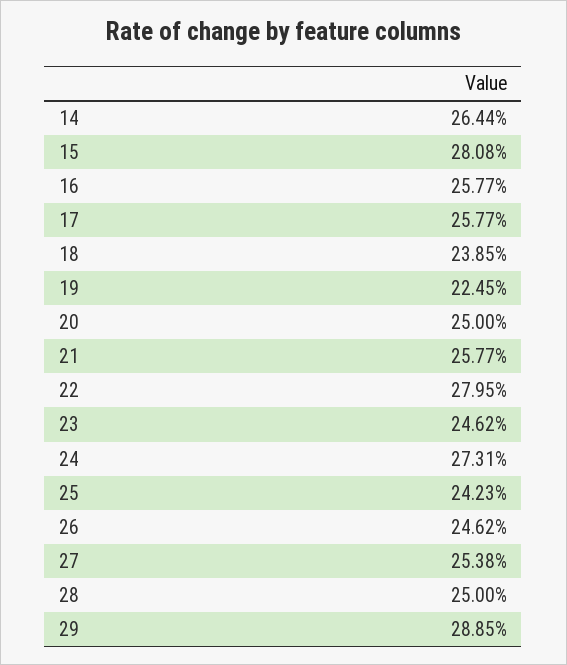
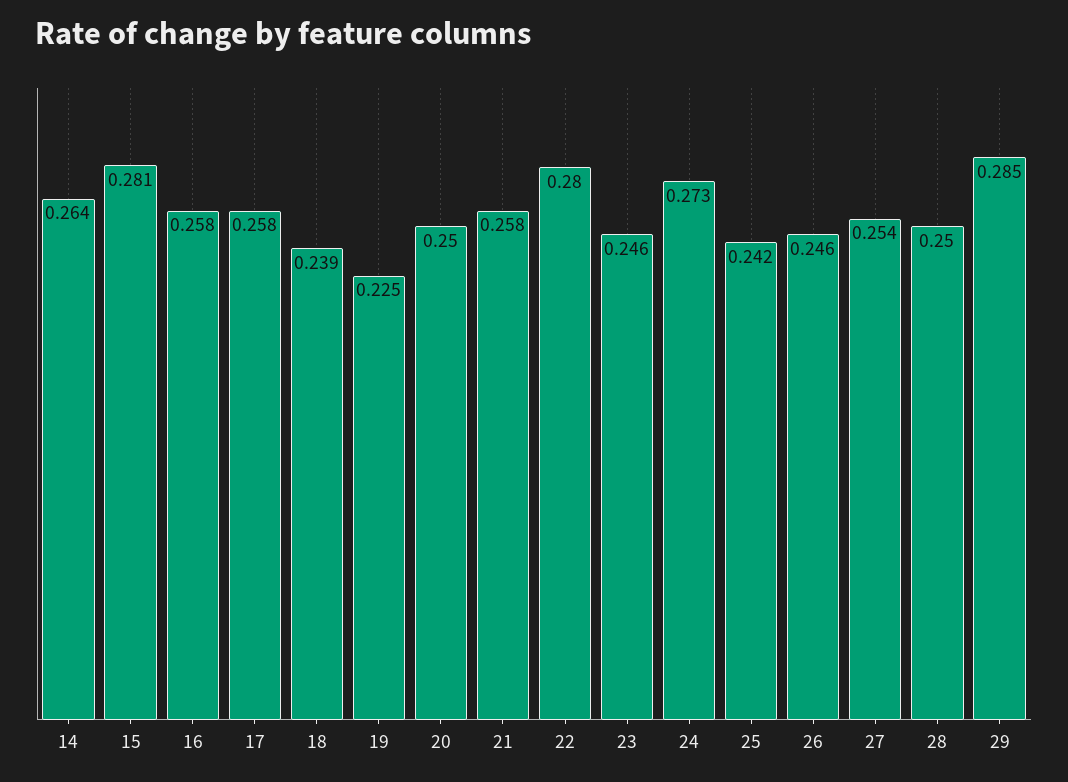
29: 0.2885 -> 0.285

